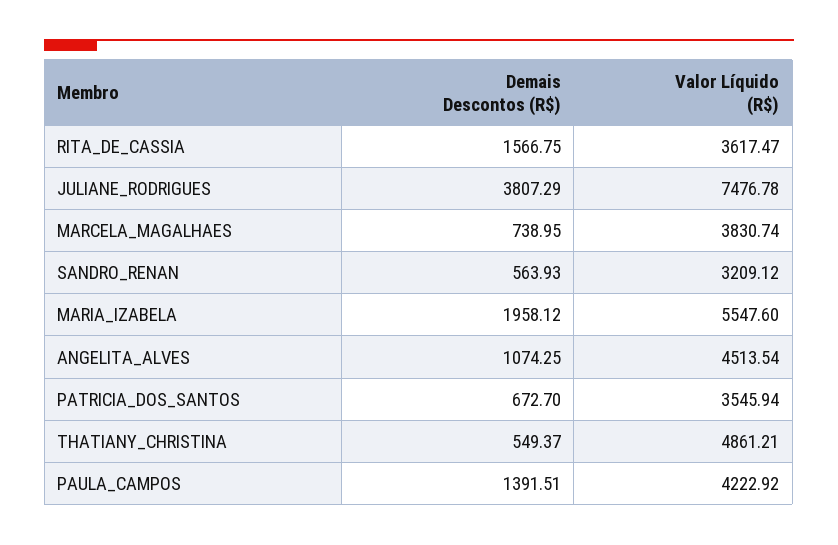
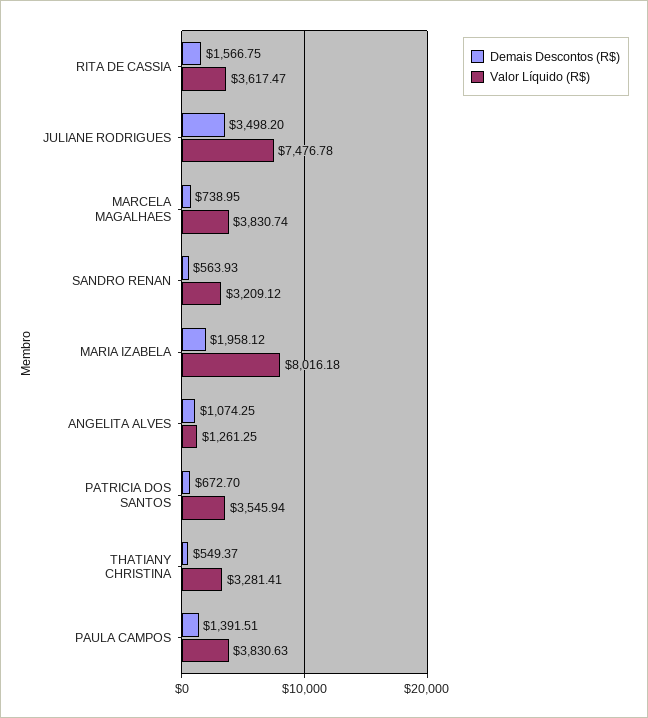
Demais Descontos (R$), JULIANE_RODRIGUES: 3807.29 -> 3498.2
Valor Líquido (R$), MARIA_IZABELA: 5547.6 -> 8016.18
Valor Líquido (R$), ANGELITA_ALVES: 4513.54 -> 1261.25
Valor Líquido (R$), THATIANY_CHRISTINA: 4861.21 -> 3281.41
Valor Líquido (R$), PAULA_CAMPOS: 4222.92 -> 3830.63

